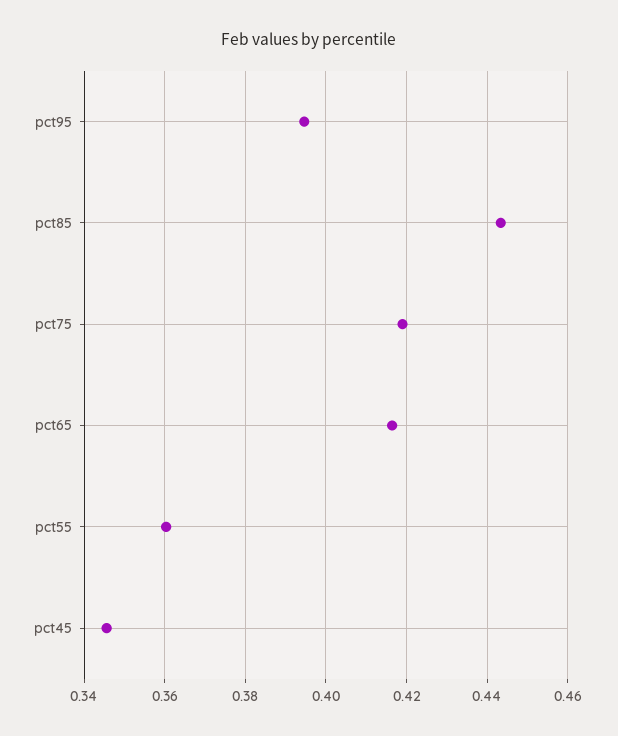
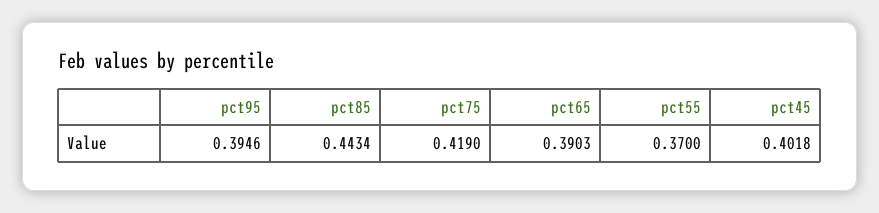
pct65: 0.416 -> 0.3903
pct55: 0.36 -> 0.37
pct45: 0.346 -> 0.4018

